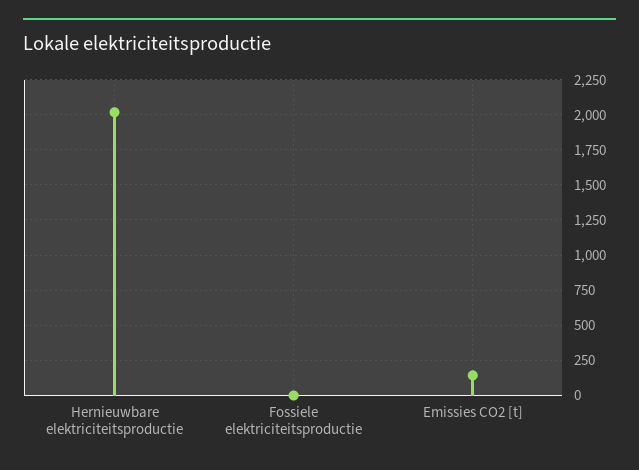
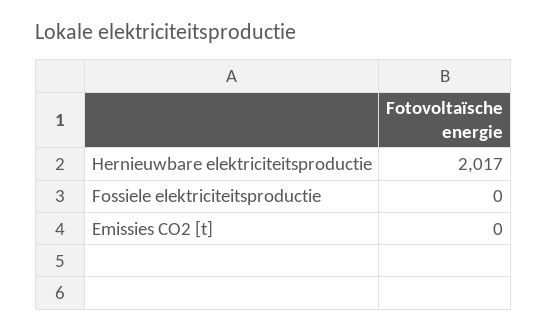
Emissies CO2 [t]: 150 -> 0

